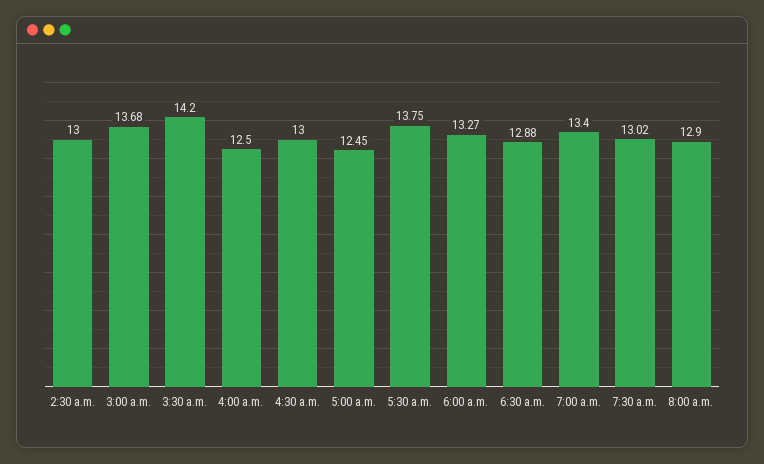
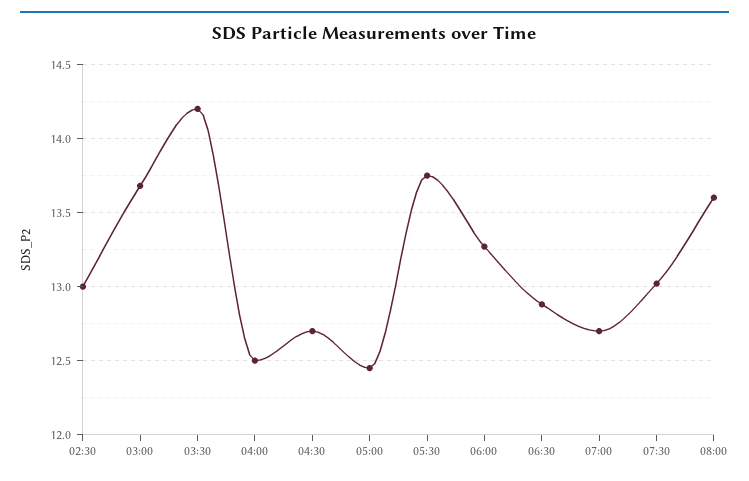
4:30 a.m.: 13 -> 12.7
7:00 a.m.: 13.4 -> 12.7
8:00 a.m.: 12.9 -> 13.6

